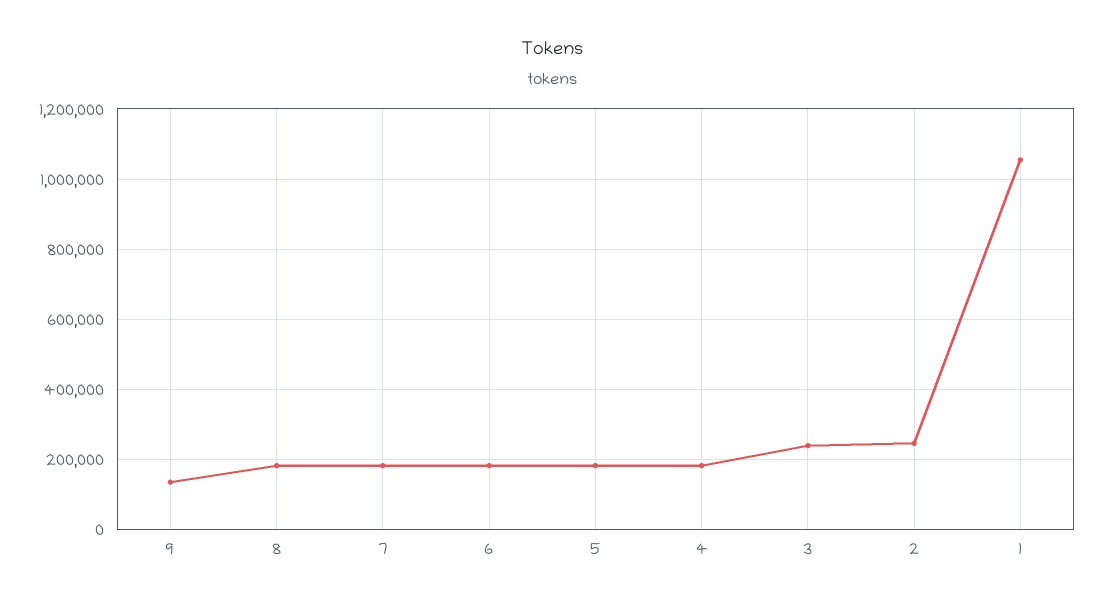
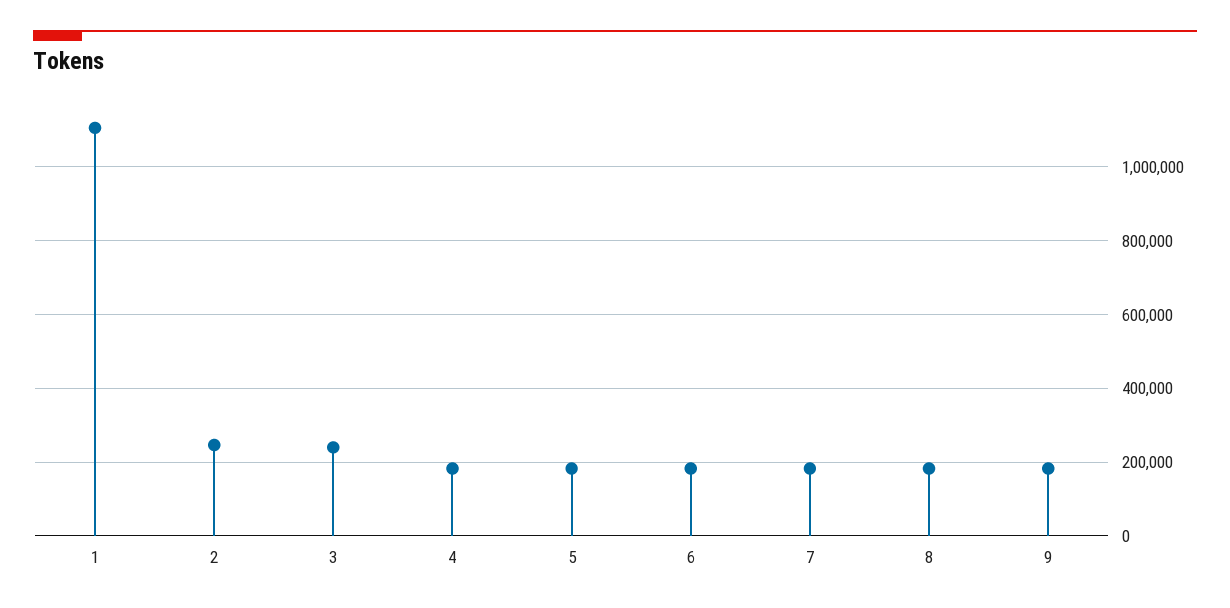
9: 140000 -> 180000
1: 1060000 -> 1100000

